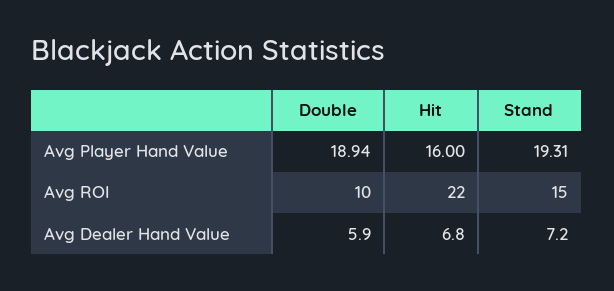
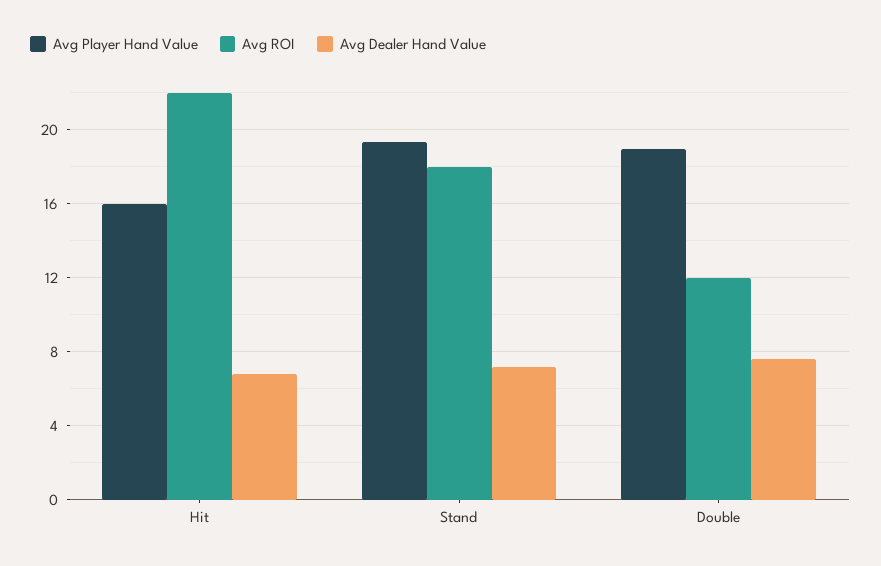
Avg ROI, Double: 10 -> 12
Avg ROI, Stand: 15 -> 18
Avg Dealer Hand Value, Double: 5.9 -> 7.5

